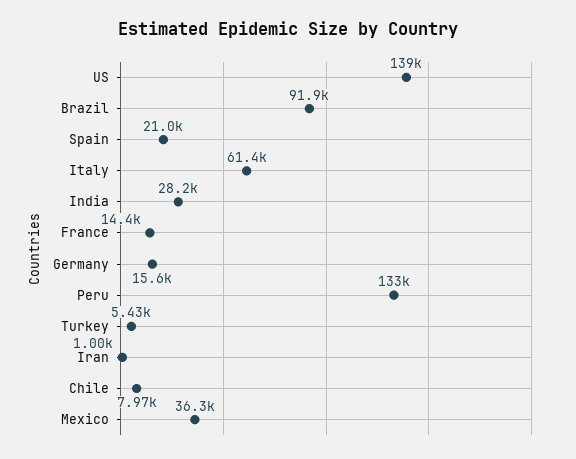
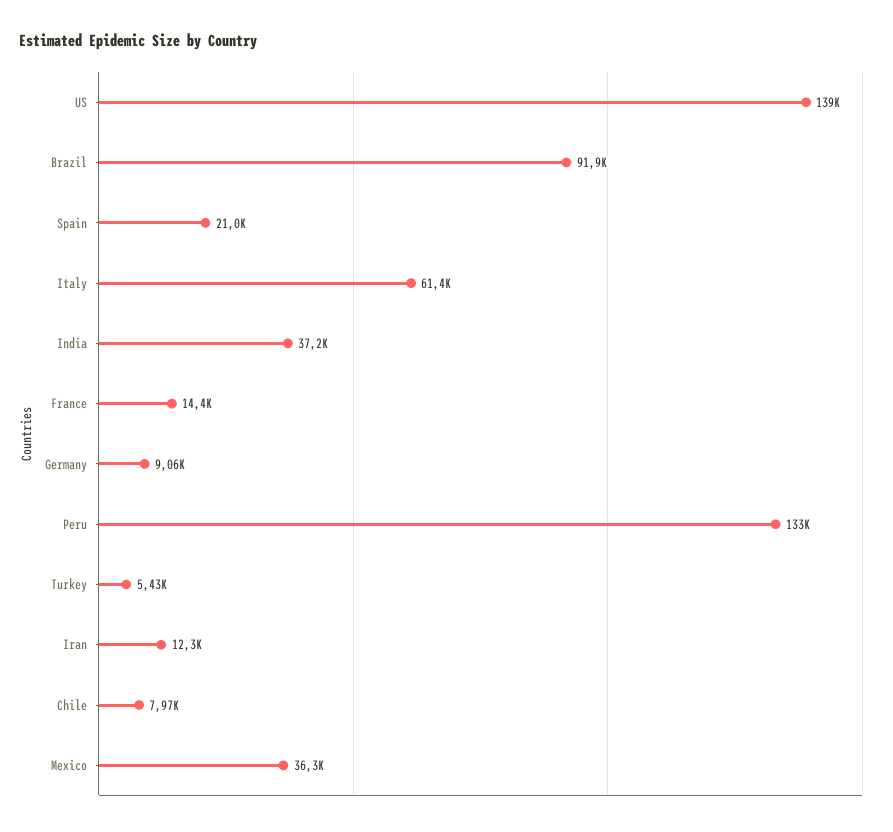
India: 28200 -> 37200
Germany: 15600 -> 9060
Iran: 1000 -> 12300

